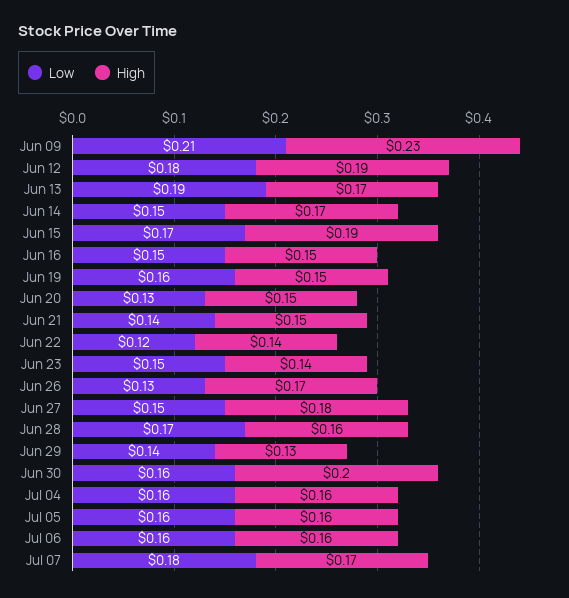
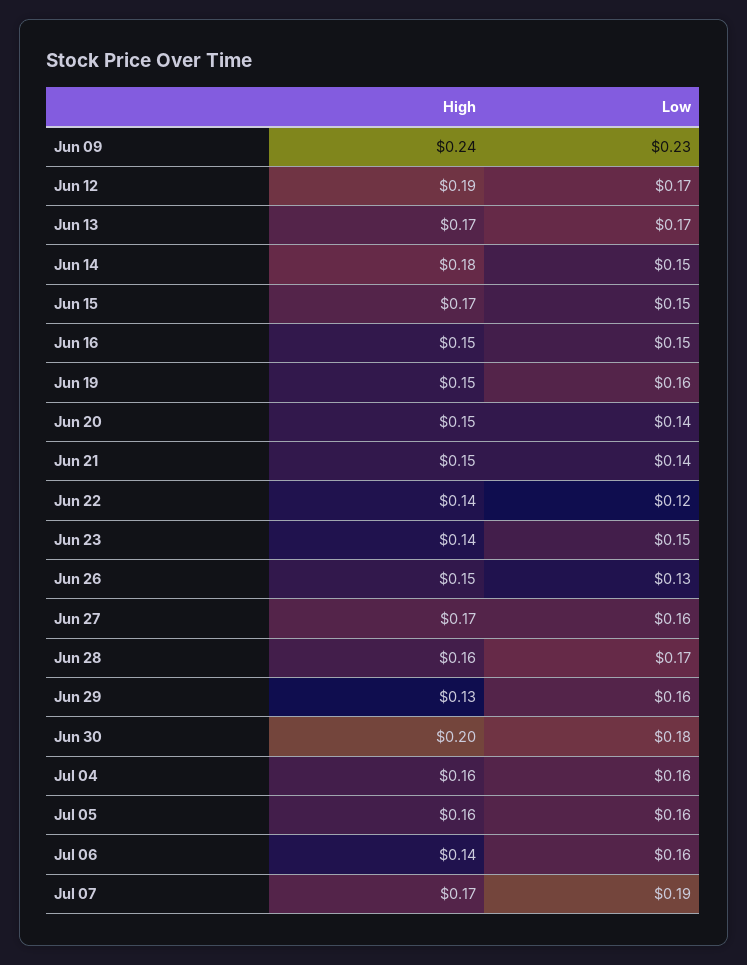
Low, Jun 09: 0.21 -> 0.23
High, Jun 09: 0.23 -> 0.24
Low, Jun 12: 0.18 -> 0.17
Low, Jun 13: 0.19 -> 0.17
High, Jun 14: 0.17 -> 0.18
Low, Jun 15: 0.17 -> 0.15
High, Jun 15: 0.19 -> 0.17
Low, Jun 20: 0.13 -> 0.14
High, Jun 26: 0.17 -> 0.15
Low, Jun 27: 0.15 -> 0.16
High, Jun 27: 0.18 -> 0.17
Low, Jun 29: 0.14 -> 0.16
Low, Jun 30: 0.16 -> 0.18
High, Jul 06: 0.16 -> 0.14
Low, Jul 07: 0.18 -> 0.19

